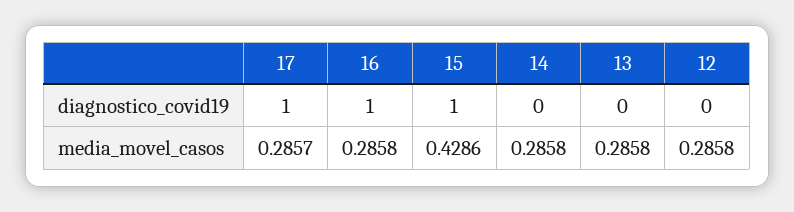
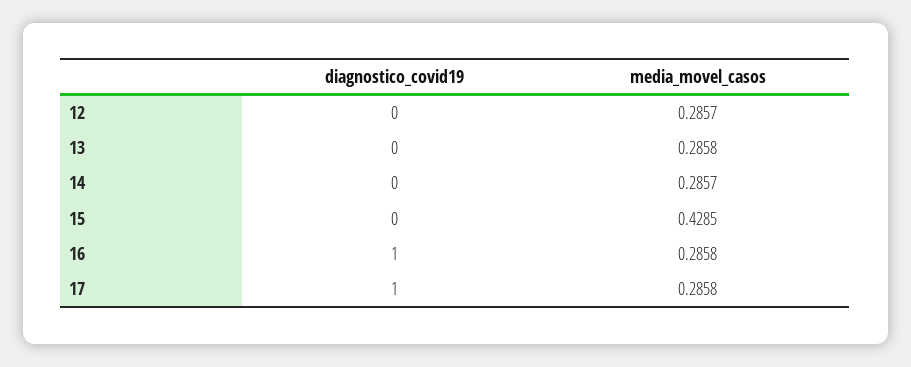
15, diagnostico_covid19: 1 -> 0
17, media_movel_casos: 0.2857 -> 0.2858
15, media_movel_casos: 0.4286 -> 0.4285
14, media_movel_casos: 0.2858 -> 0.2857
12, media_movel_casos: 0.2858 -> 0.2857

